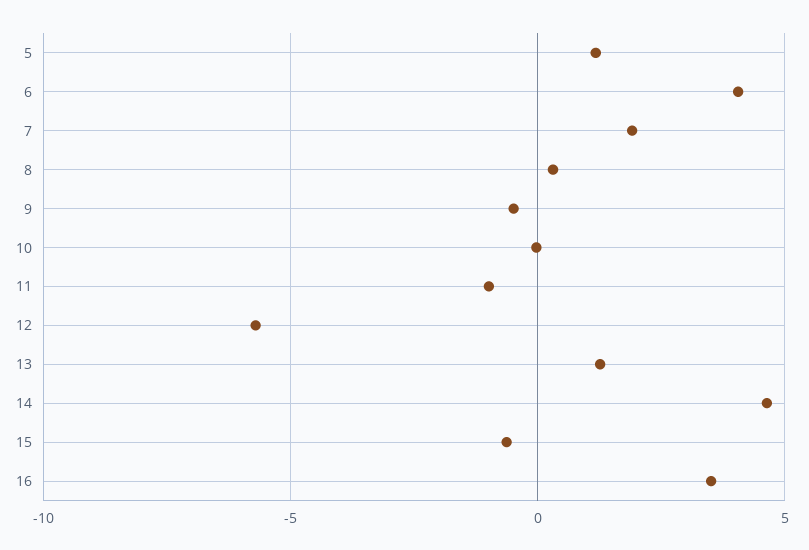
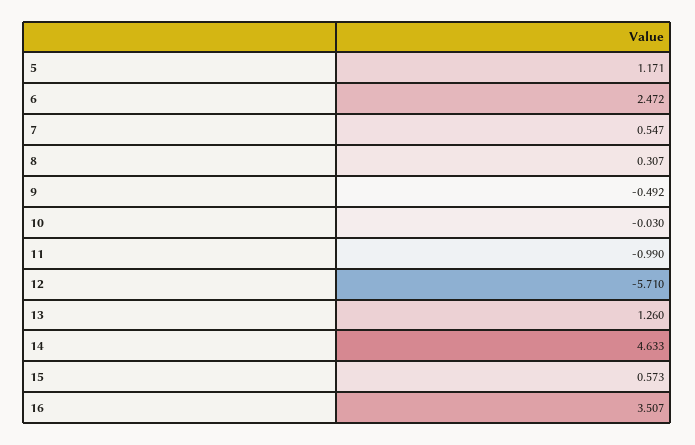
6: 4 -> 2.472
7: 2 -> 0.547
15: -0.5 -> 0.573

